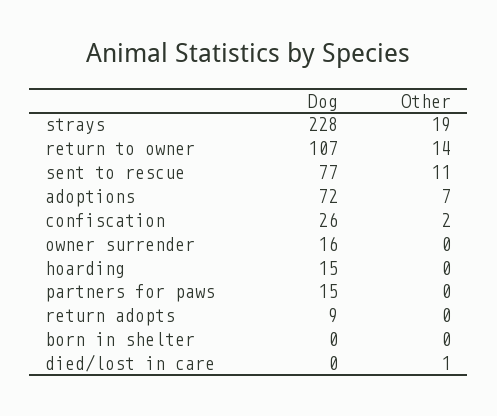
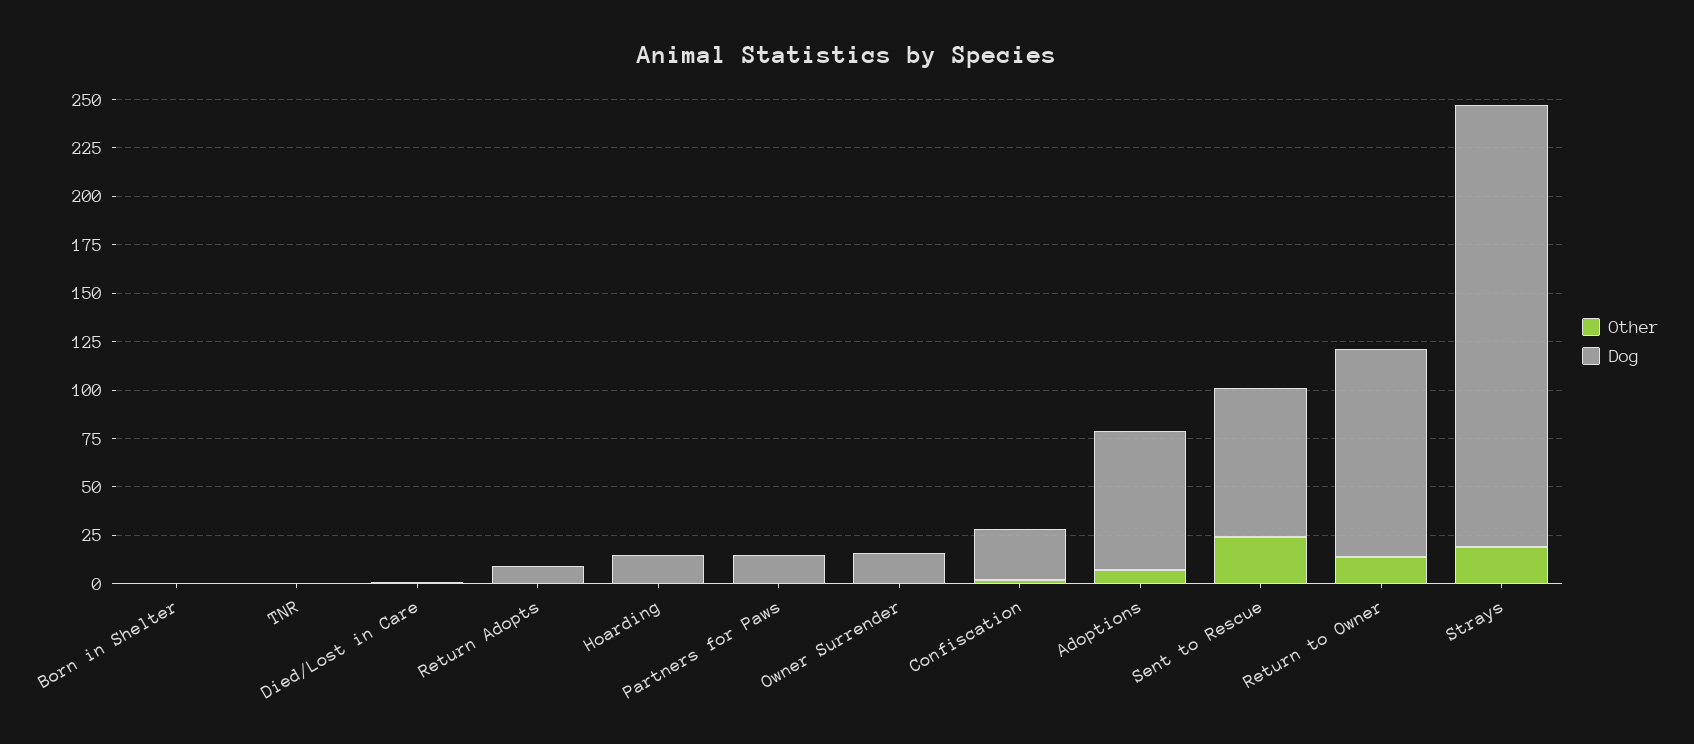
Other, sent to rescue: 11 -> 25
Other, TNR: none -> 0
Dog, TNR: none -> 0

